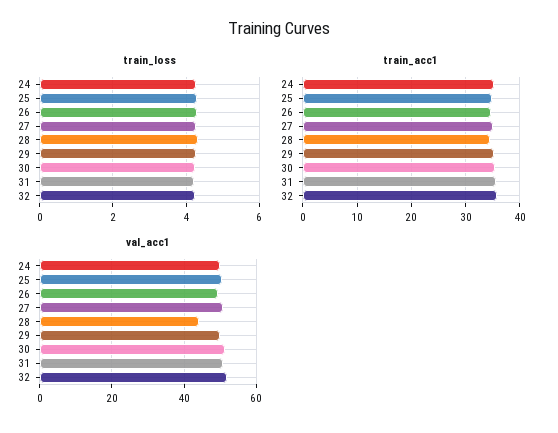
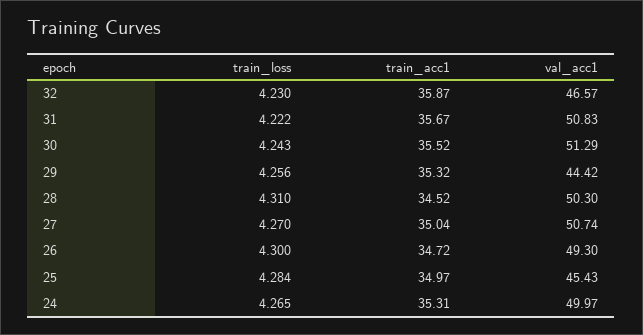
val_acc1, 25: 50 -> 45.43
val_acc1, 28: 44 -> 50.3
val_acc1, 29: 50 -> 44.42
val_acc1, 32: 52 -> 46.57

